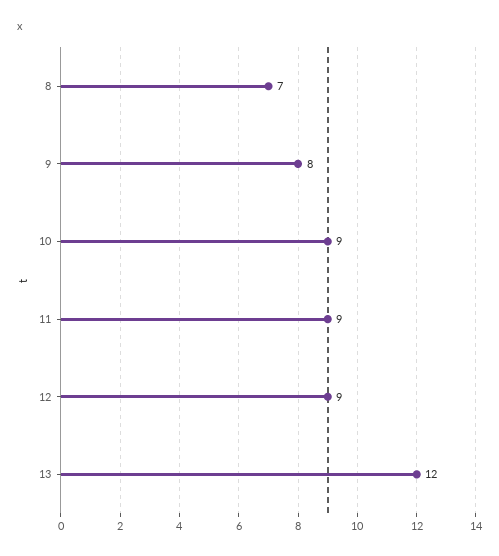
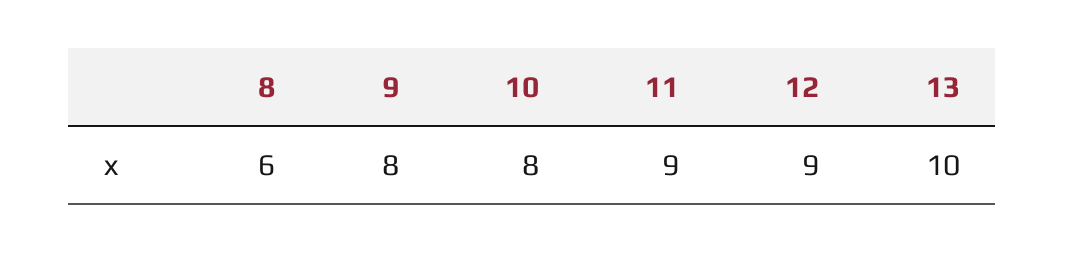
8: 7 -> 6
10: 9 -> 8
13: 12 -> 10

